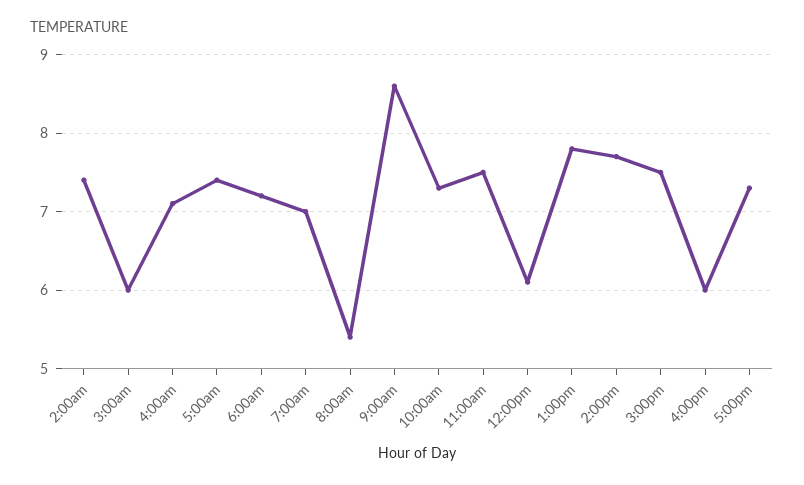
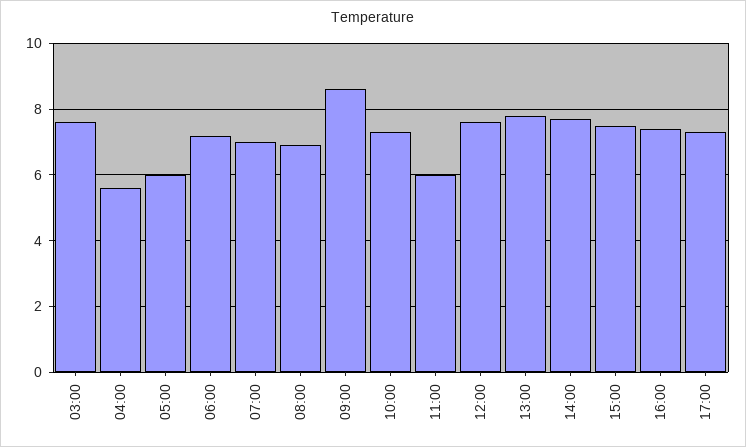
2:00am: 7.4 -> none
3:00am: 6 -> 7.5
4:00am: 7.1 -> 5.5
5:00am: 7.4 -> 6
8:00am: 5.4 -> 7
11:00am: 7.5 -> 6
12:00pm: 6.1 -> 7.5
4:00pm: 6 -> 7.5

